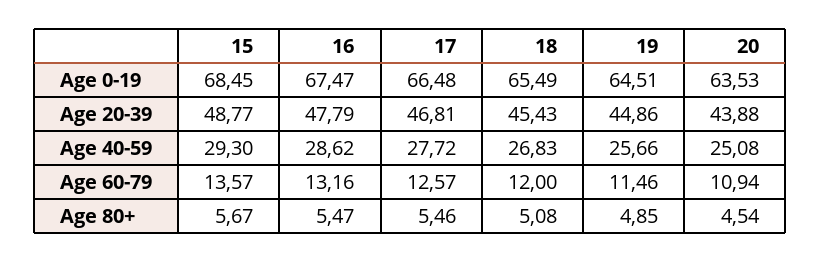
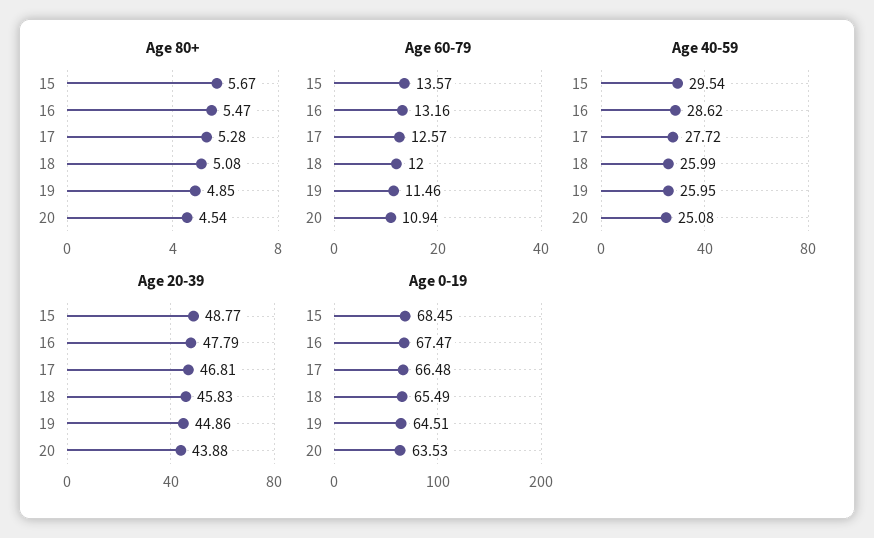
Age 20-39, 18: 45.43 -> 45.83
Age 40-59, 15: 29.3 -> 29.54
Age 40-59, 18: 26.83 -> 25.99
Age 40-59, 19: 25.66 -> 25.95
Age 80+, 17: 5.46 -> 5.28

